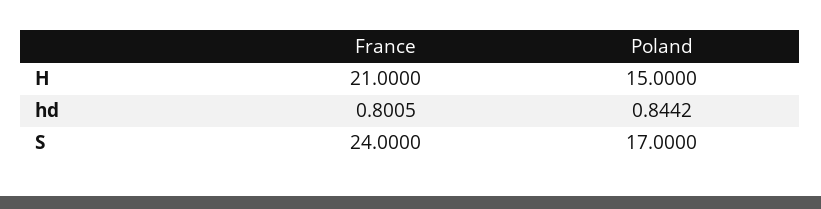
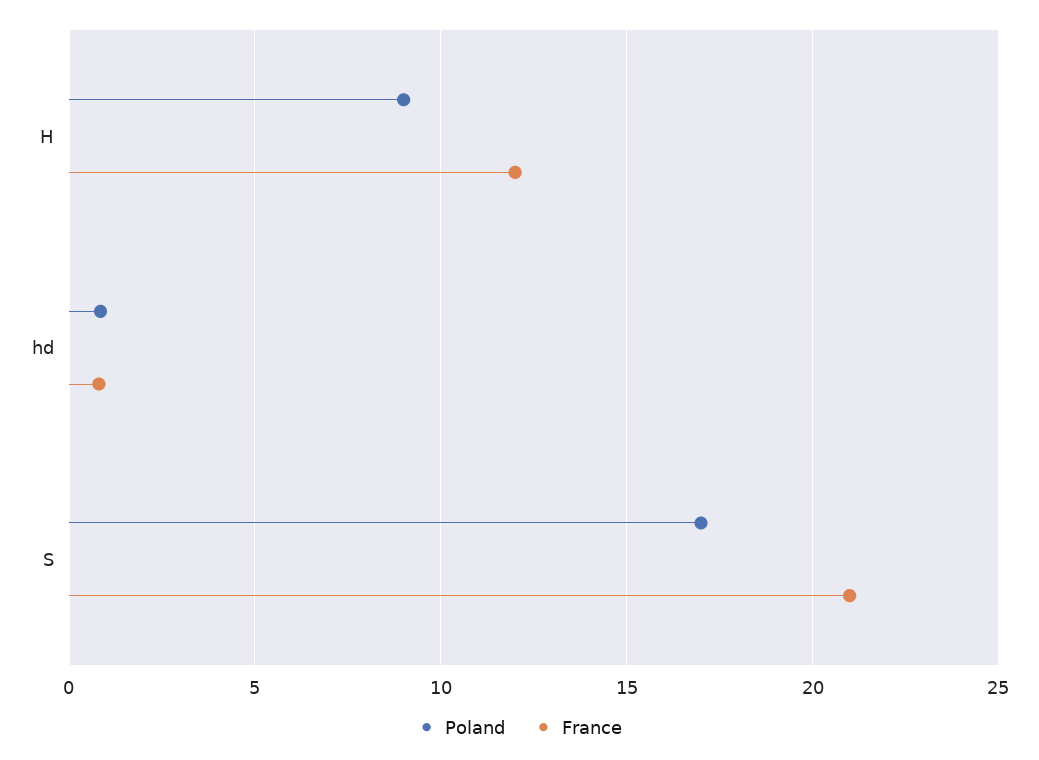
France, H: 21 -> 12
Poland, H: 15 -> 9
France, S: 24 -> 21

